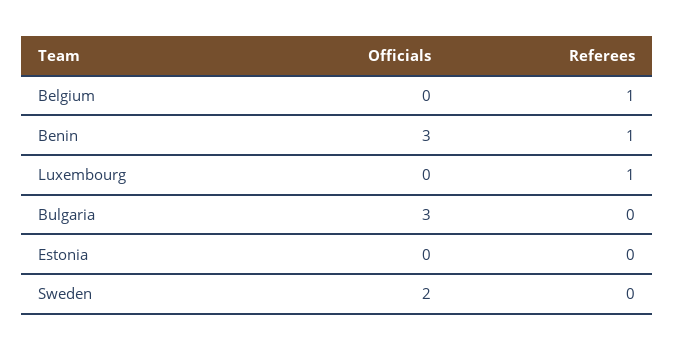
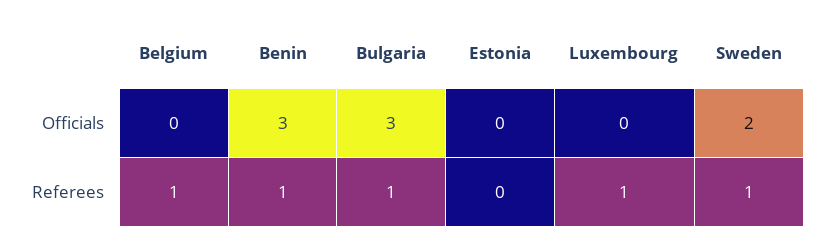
Referees, Bulgaria: 0 -> 1
Referees, Sweden: 0 -> 1

